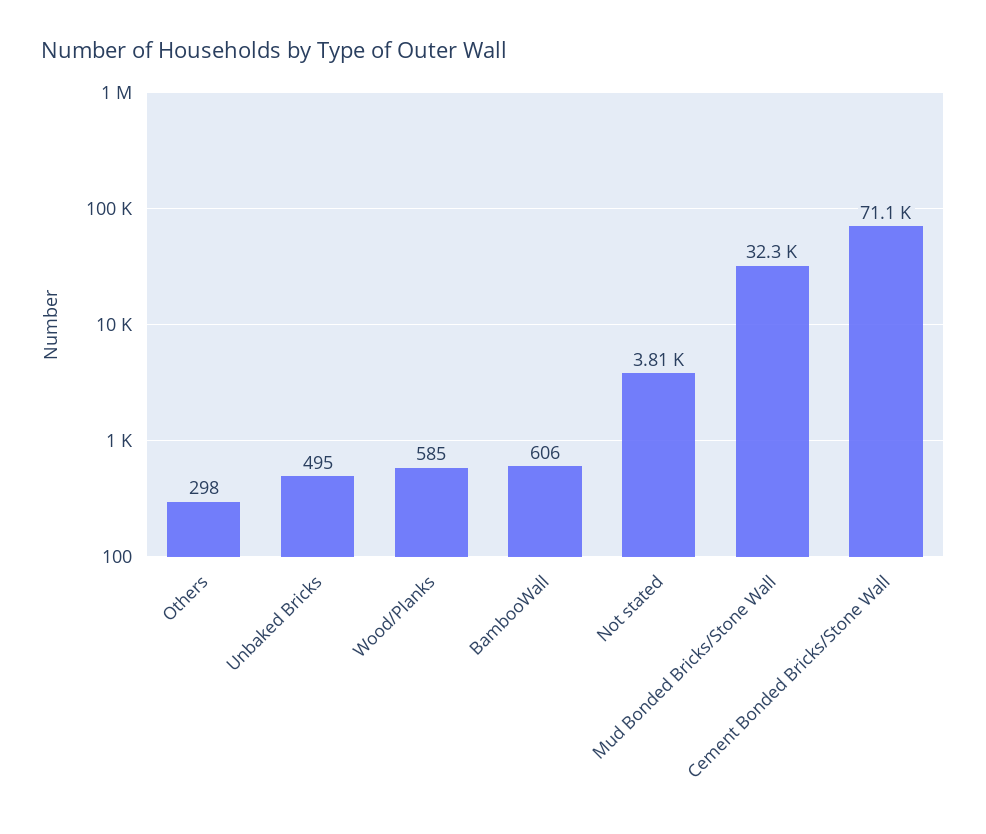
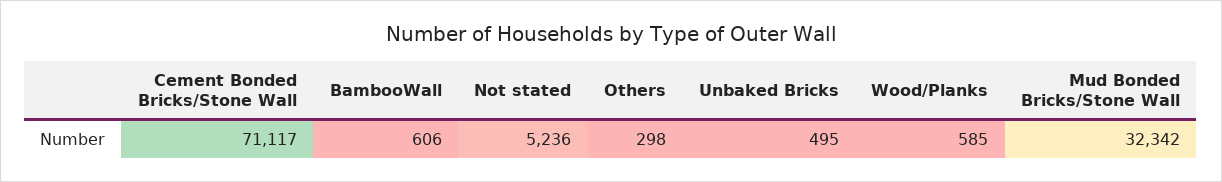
Not stated: 3810 -> 5236

